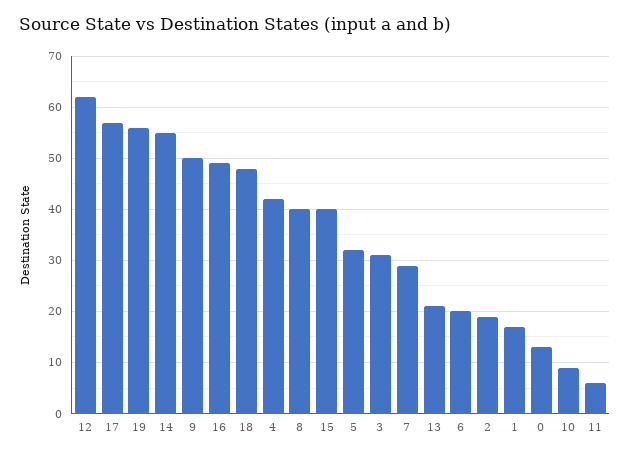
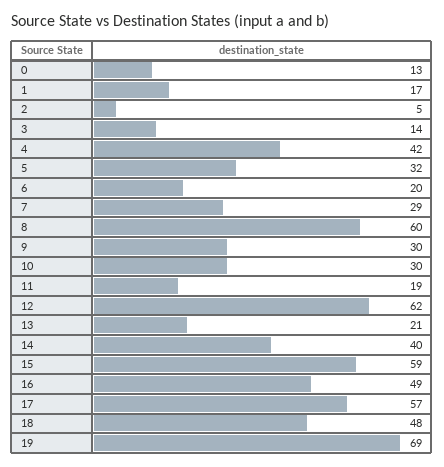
19: 55 -> 69
14: 55 -> 40
9: 50 -> 30
8: 40 -> 60
15: 40 -> 59
3: 30 -> 14
2: 20 -> 5
10: 10 -> 30
11: 5 -> 19

